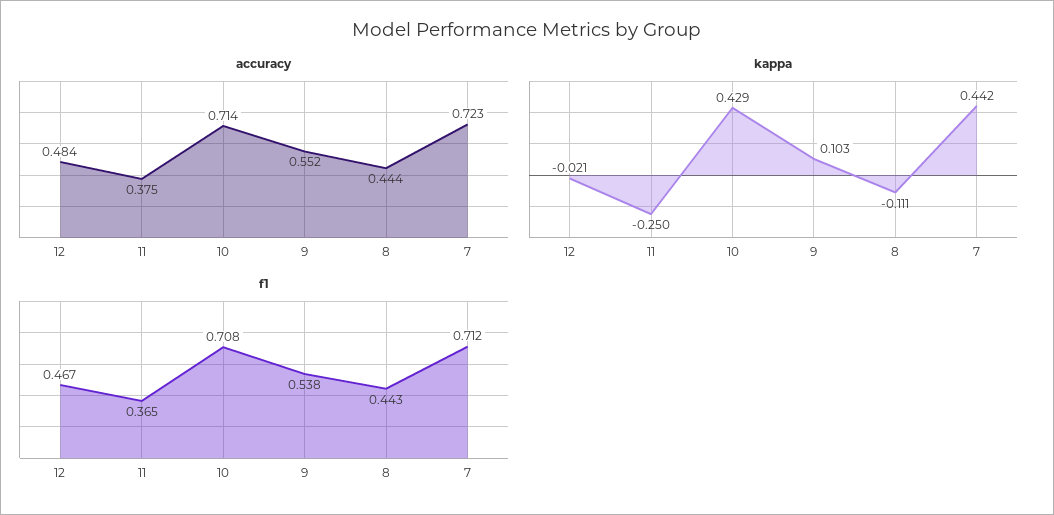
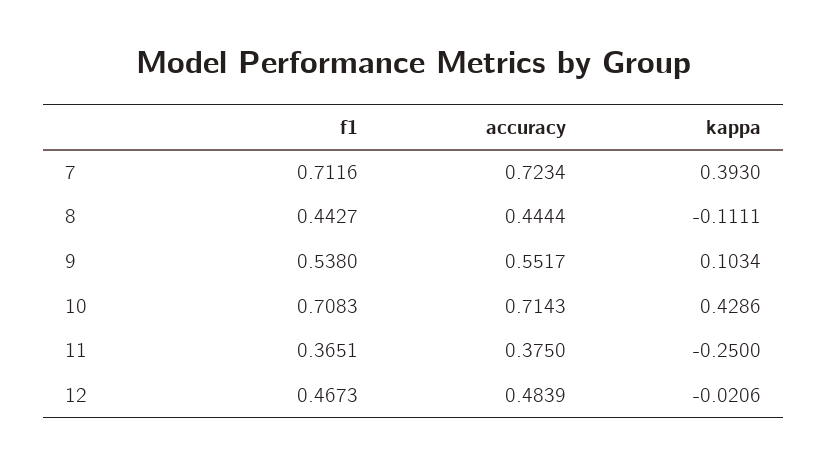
kappa, 7: 0.442 -> 0.393

